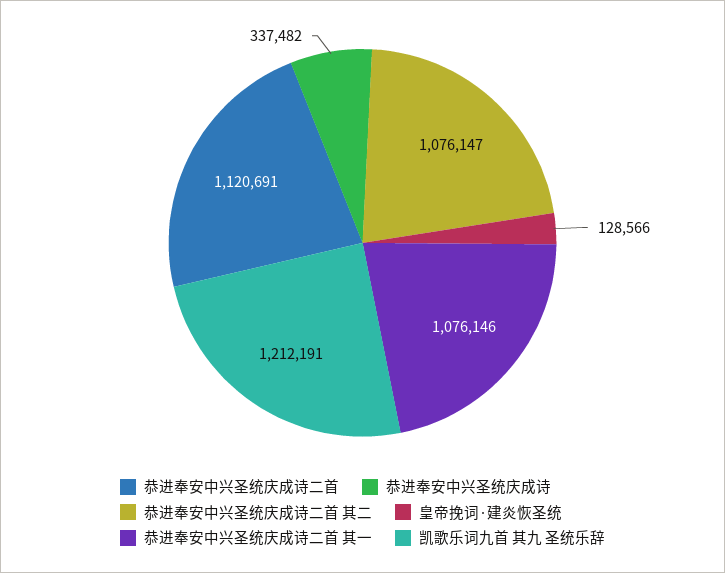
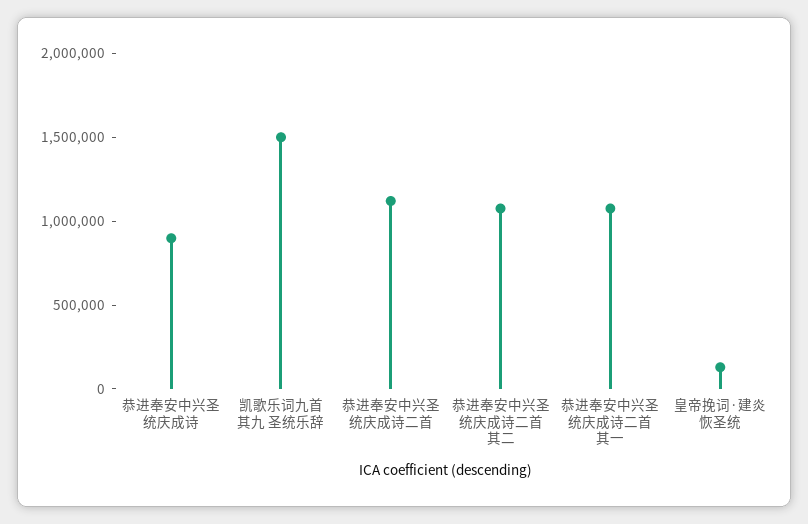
恭进奉安中兴圣统庆成诗: 337482 -> 900000
凯歌乐词九首 其九 圣统乐辞: 1212191 -> 1500000

